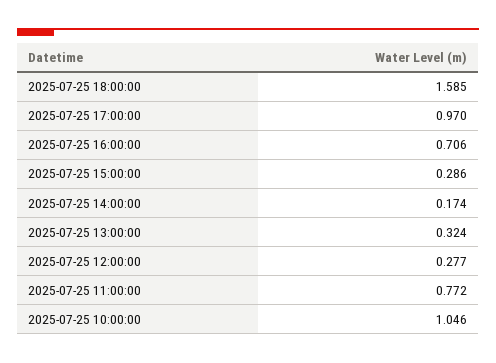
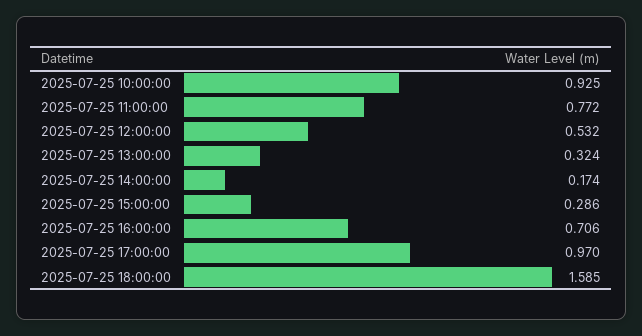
2025-07-25 12:00:00: 0.277 -> 0.532
2025-07-25 10:00:00: 1.046 -> 0.925

